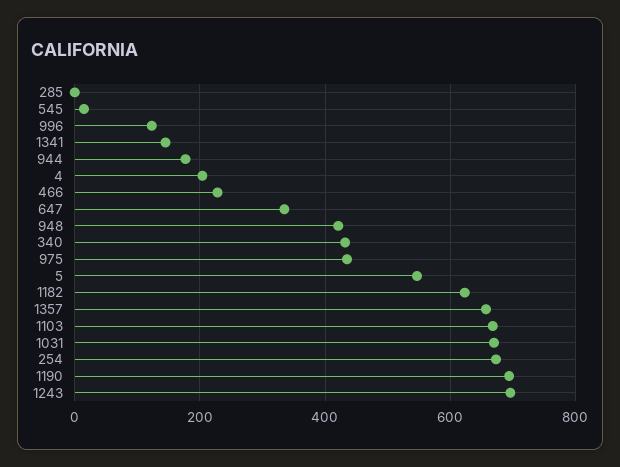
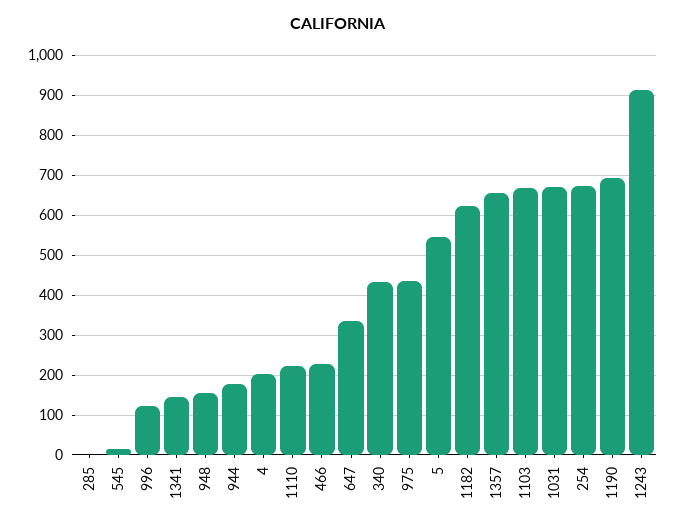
948: 420 -> 160
1243: 700 -> 920
1110: none -> 220

